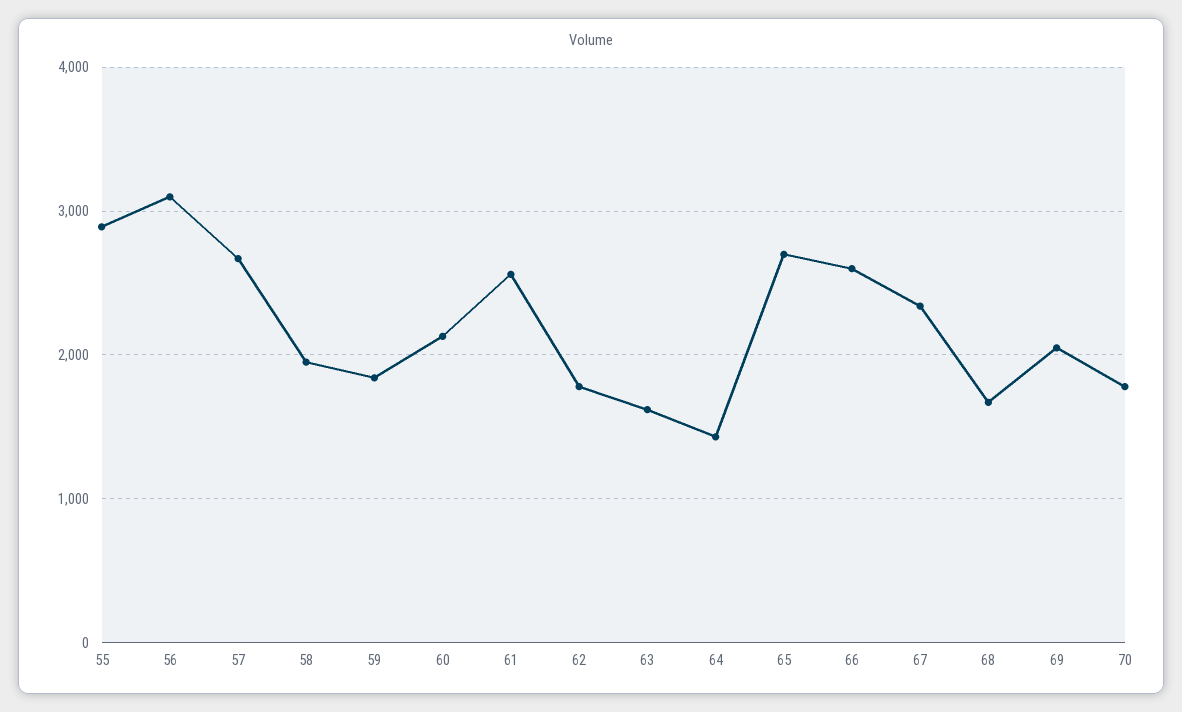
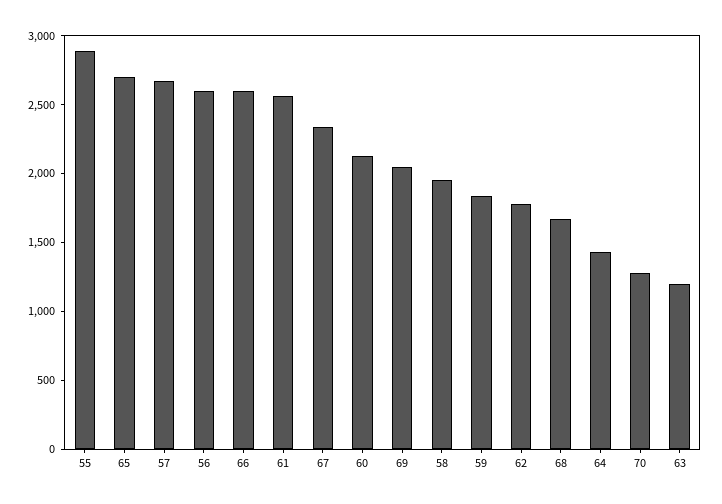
56: 3100 -> 2600
63: 1600 -> 1200
70: 1800 -> 1300

